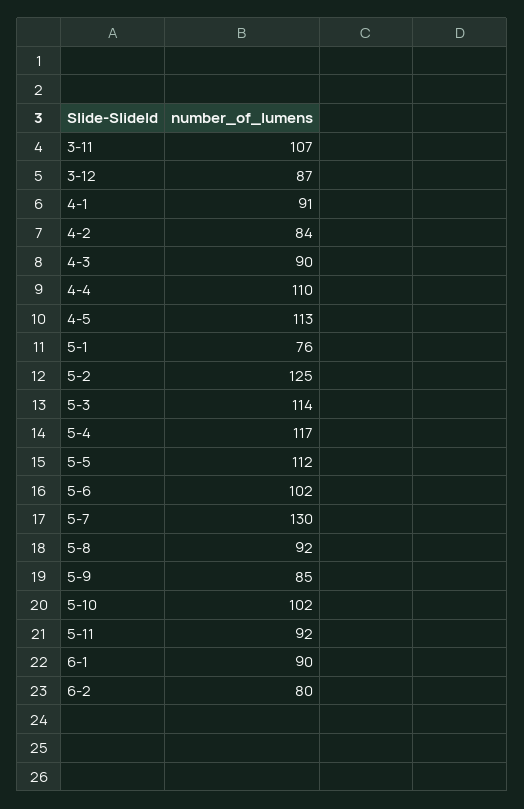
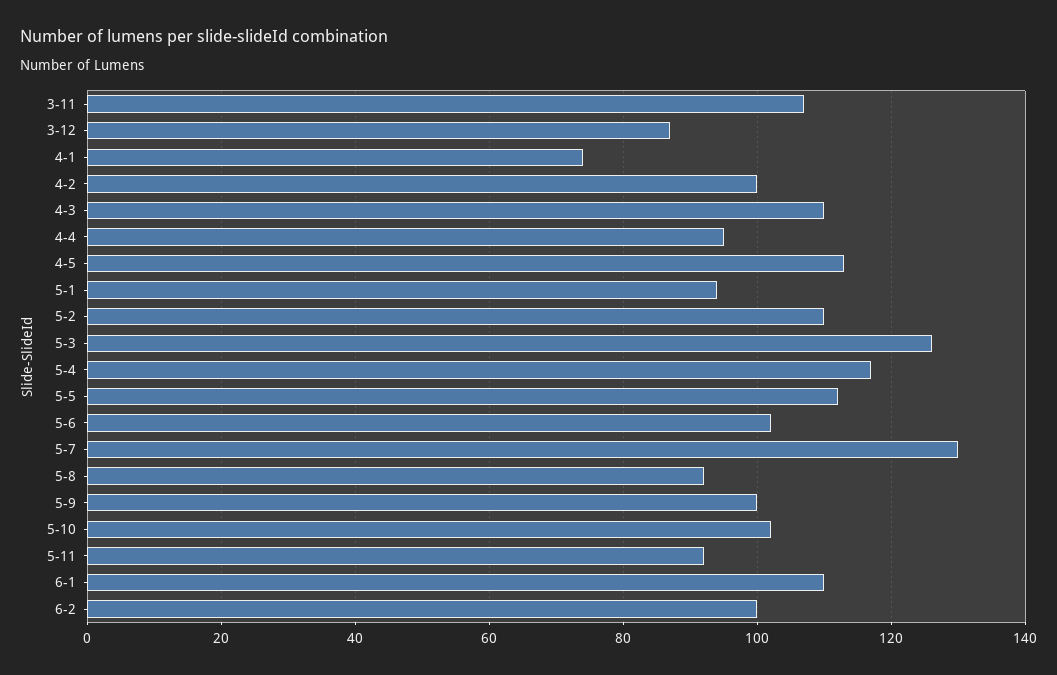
4-1: 91 -> 75
4-2: 84 -> 100
4-3: 90 -> 110
4-4: 110 -> 95
5-1: 76 -> 95
5-2: 125 -> 110
5-3: 114 -> 125
5-9: 85 -> 100
6-1: 90 -> 110
6-2: 80 -> 100

